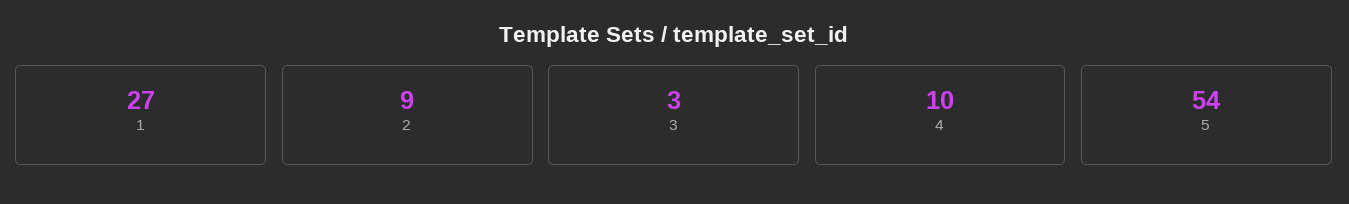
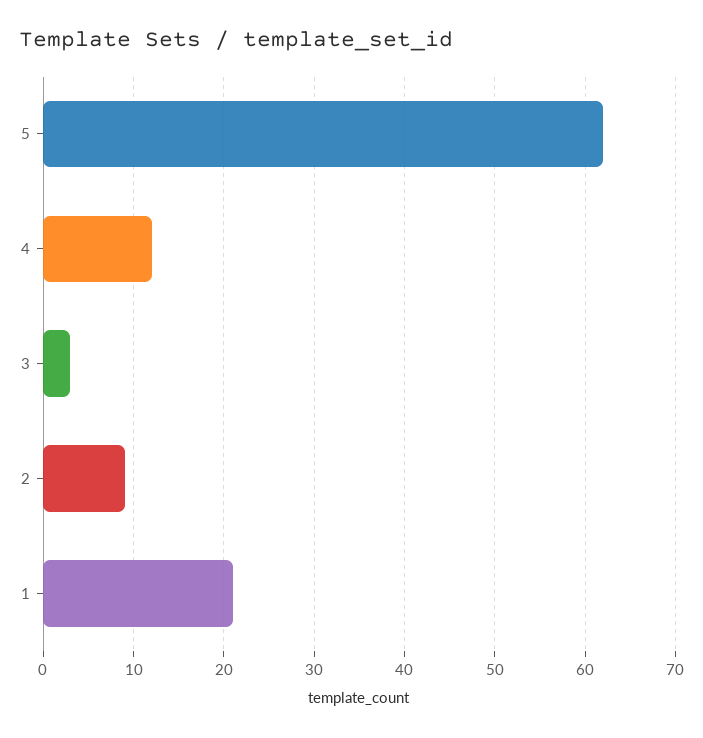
1: 27 -> 21
4: 10 -> 12
5: 54 -> 62

